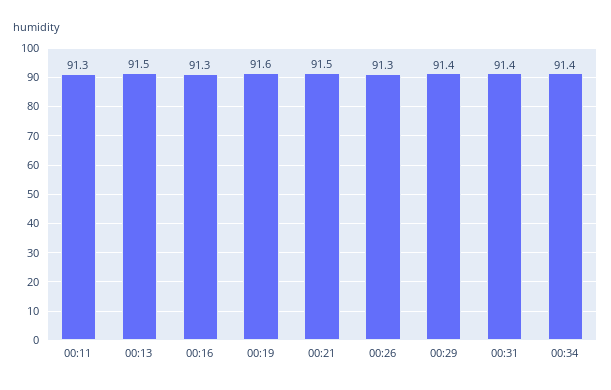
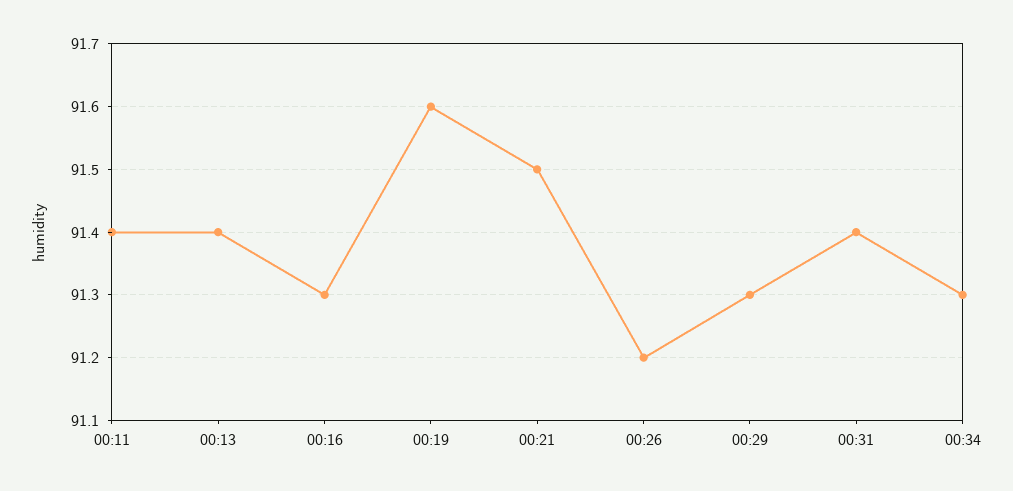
00:11: 91.3 -> 91.4
00:13: 91.5 -> 91.4
00:26: 91.3 -> 91.2
00:29: 91.4 -> 91.3
00:34: 91.4 -> 91.3

